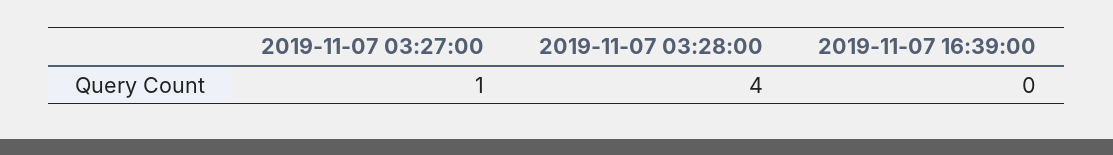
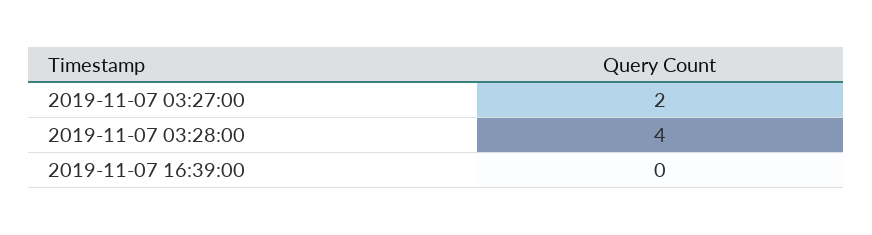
2019-11-07 03:27:00: 1 -> 2

